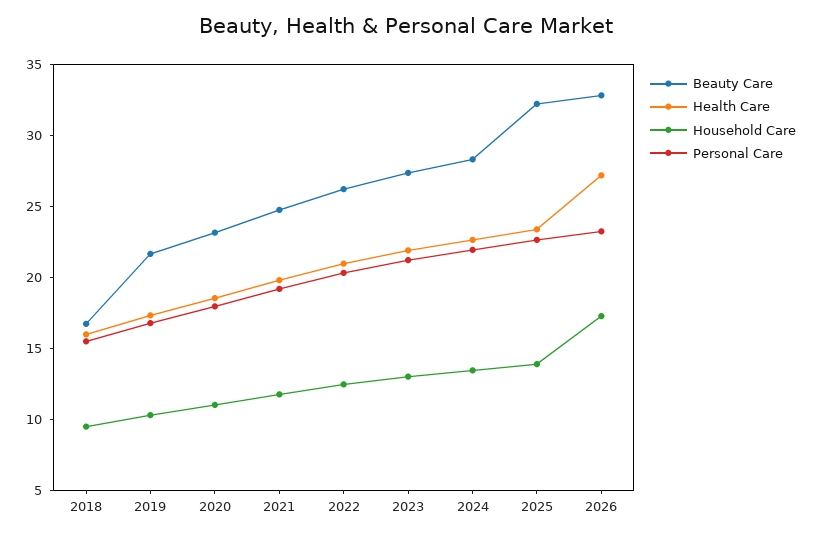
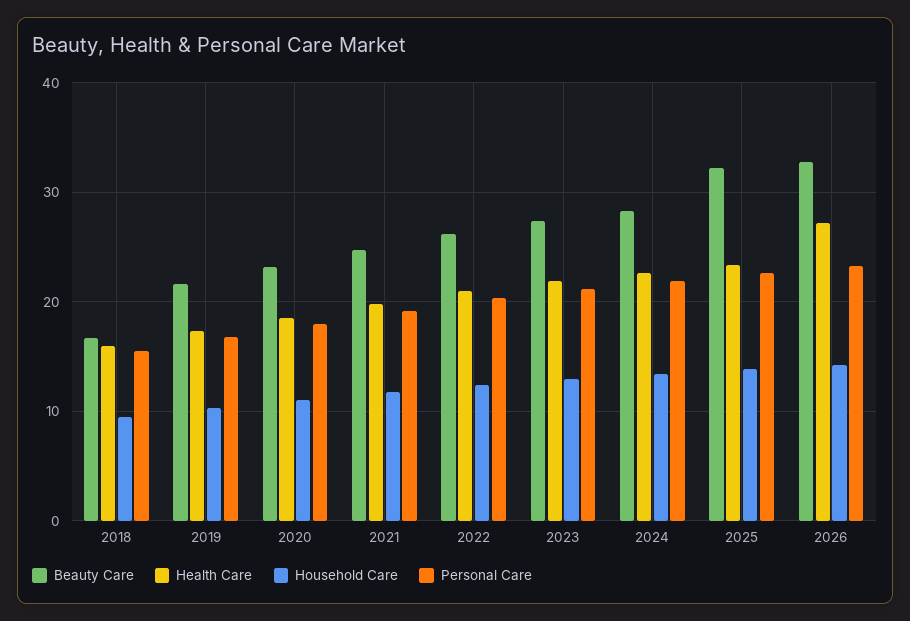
Household Care, 2026: 17 -> 14

